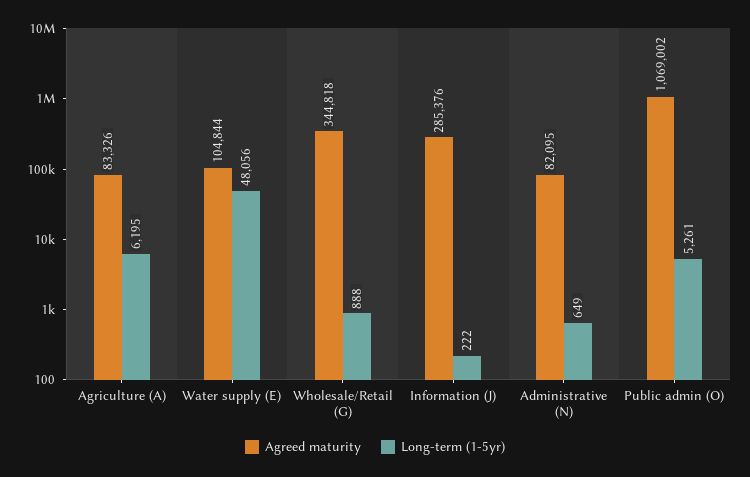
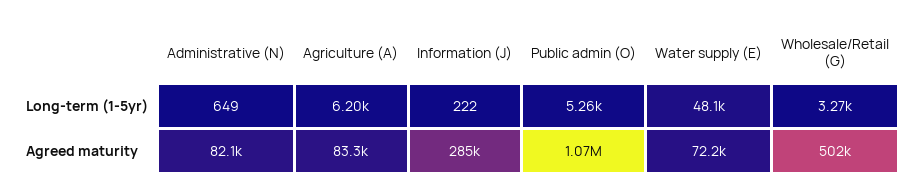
Agreed maturity, Water supply (E): 104844 -> 72200
Agreed maturity, Wholesale/Retail (G): 344818 -> 502000
Long-term (1-5yr), Wholesale/Retail (G): 888 -> 3270

